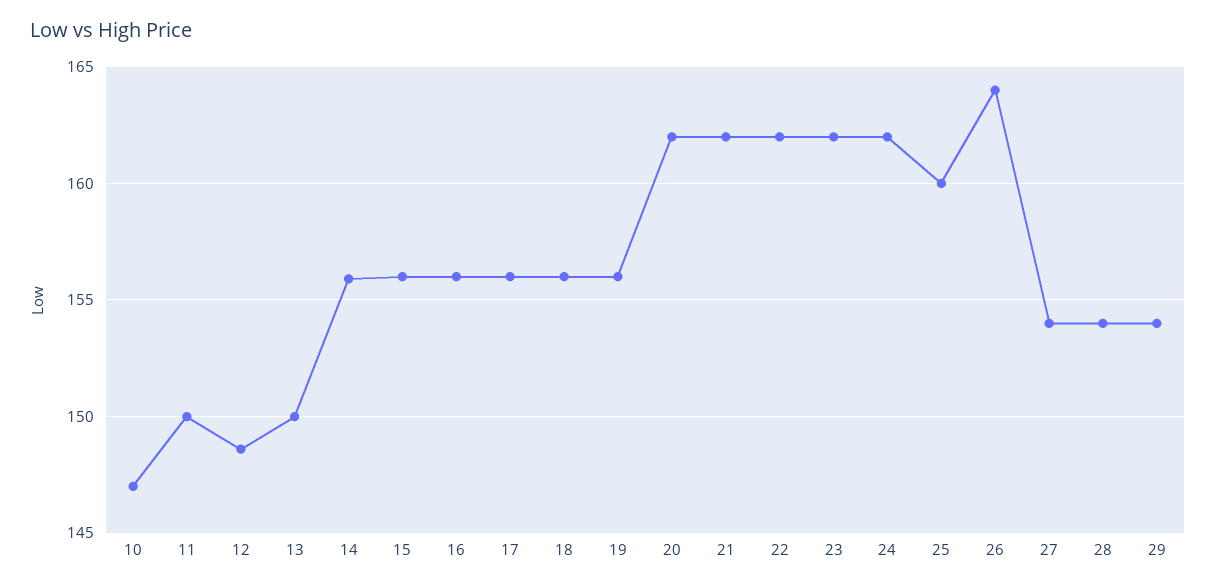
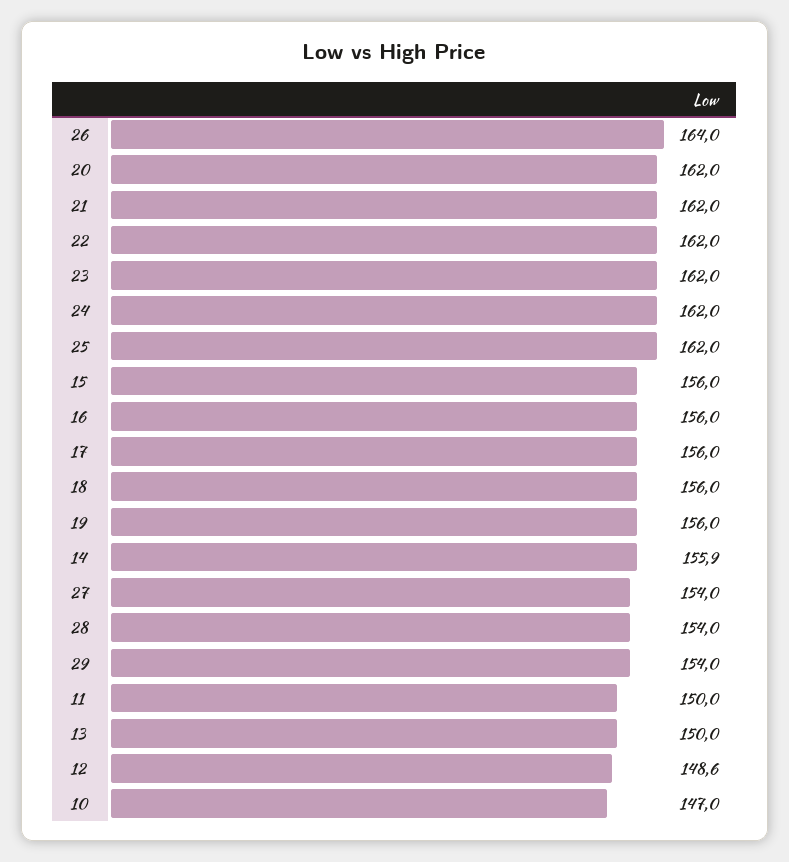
25: 160 -> 162

